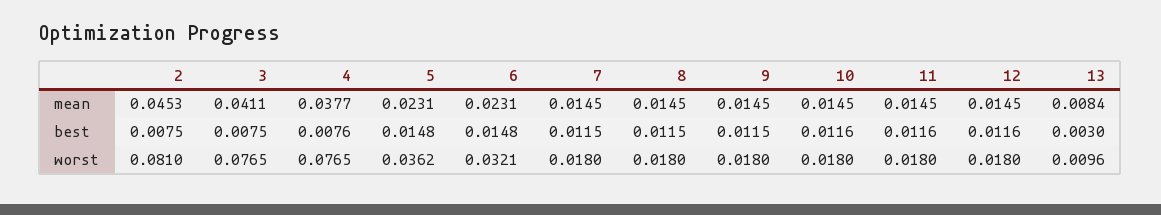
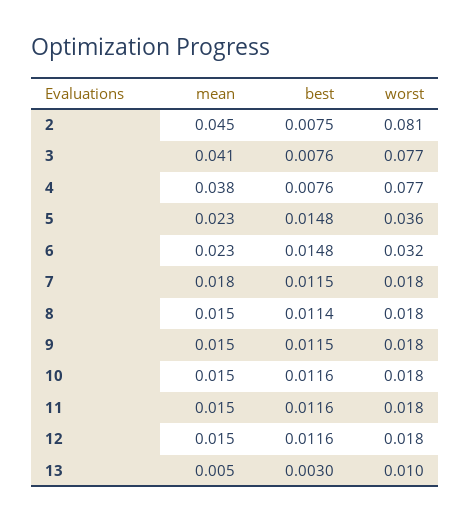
7, mean: 0.0145 -> 0.018
13, mean: 0.0084 -> 0.005
3, best: 0.0075 -> 0.0076
8, best: 0.0115 -> 0.0114

